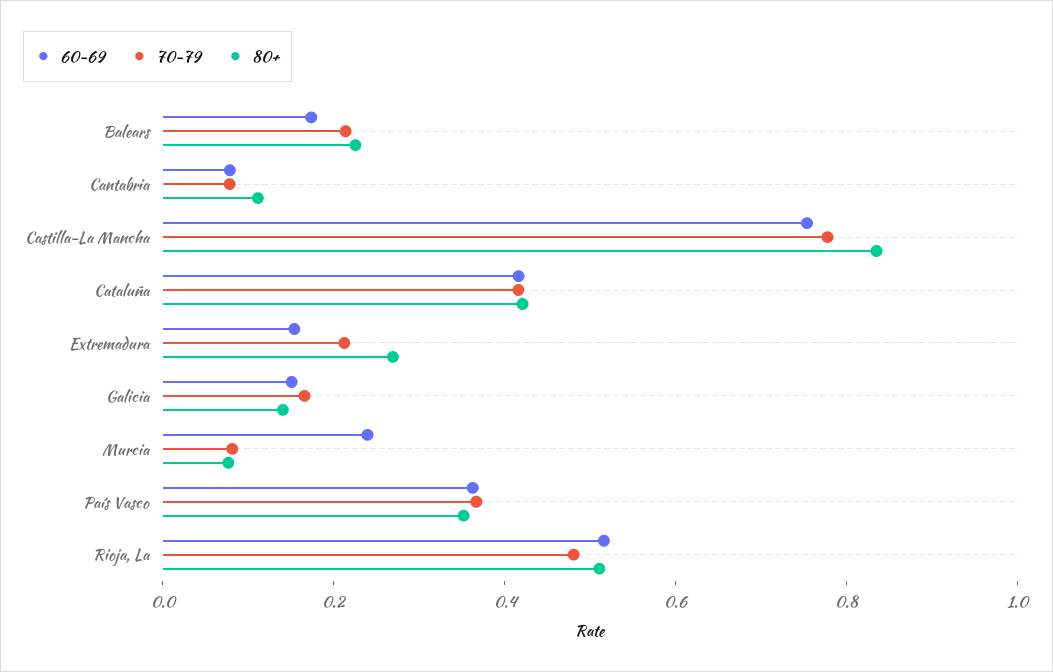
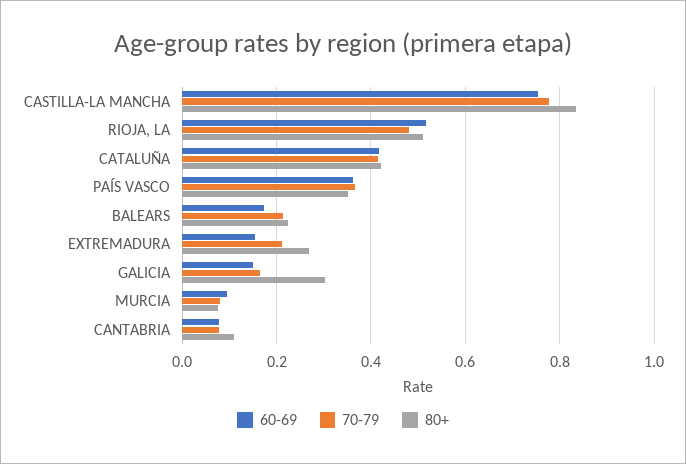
80+, Galicia: 0.15 -> 0.3
60-69, Murcia: 0.25 -> 0.1

